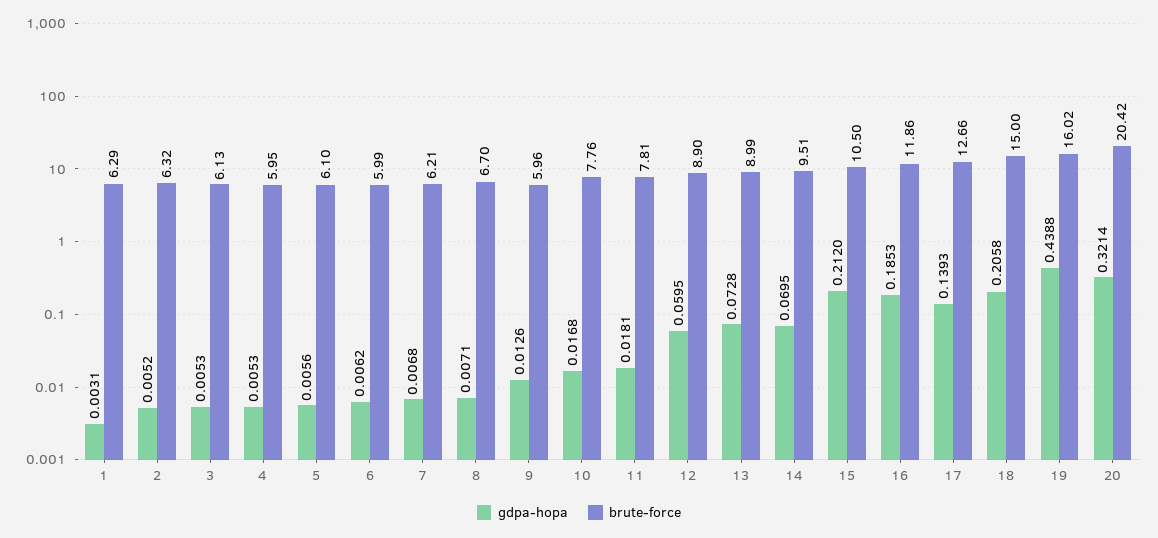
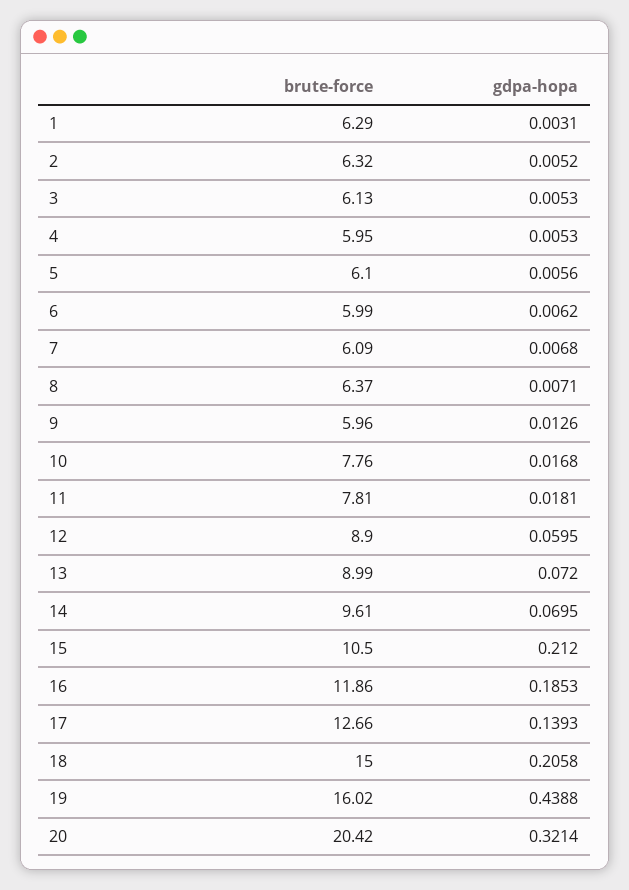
brute-force, 7: 6.21 -> 6.09
brute-force, 8: 6.7 -> 6.37
gdpa-hopa, 13: 0.0728 -> 0.072
brute-force, 14: 9.51 -> 9.61

